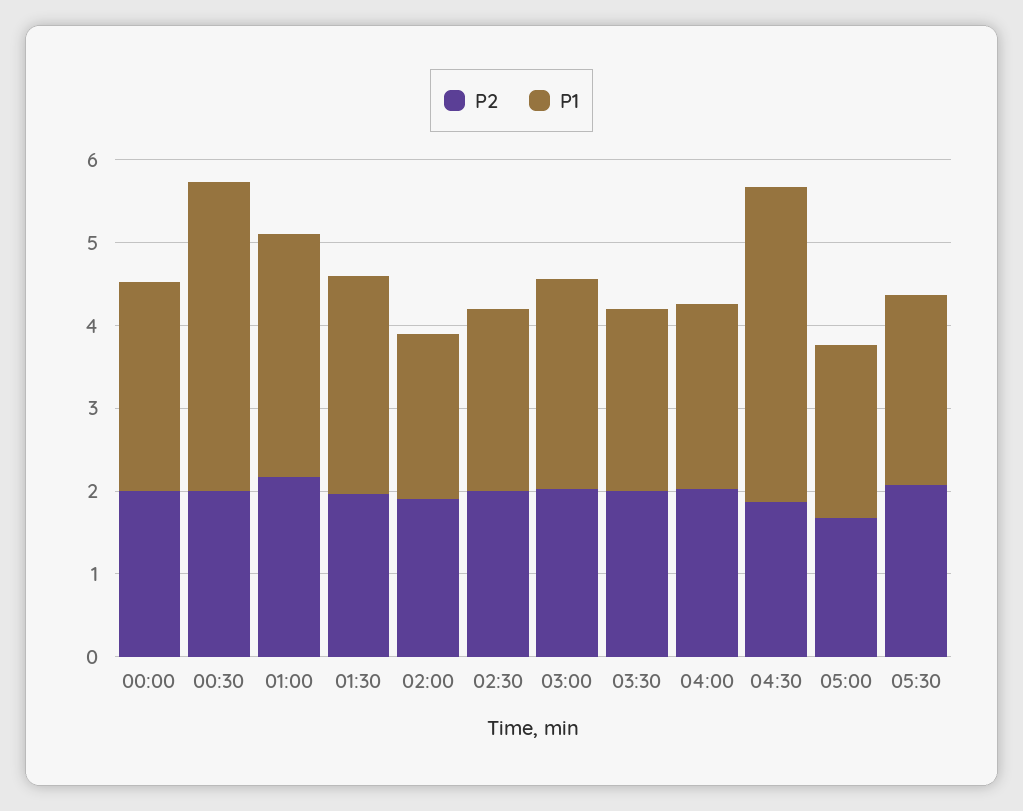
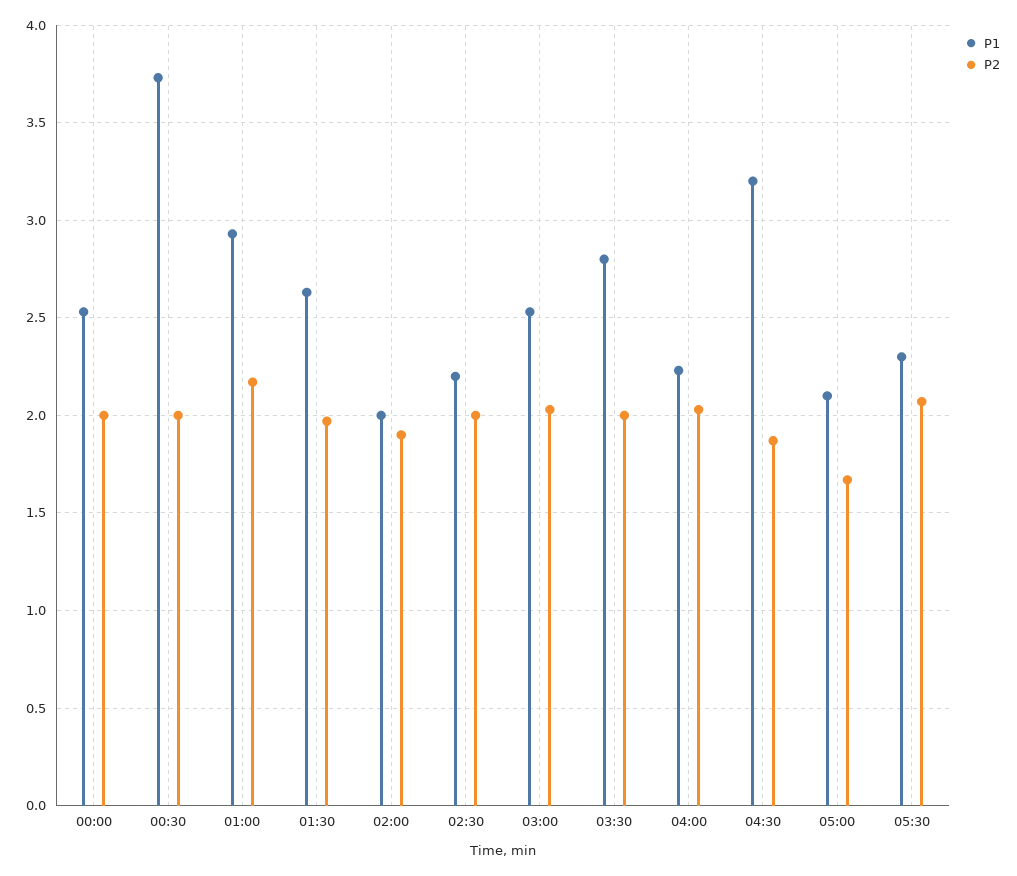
P1, 03:30: 2.2 -> 2.8
P1, 04:30: 3.8 -> 3.2

